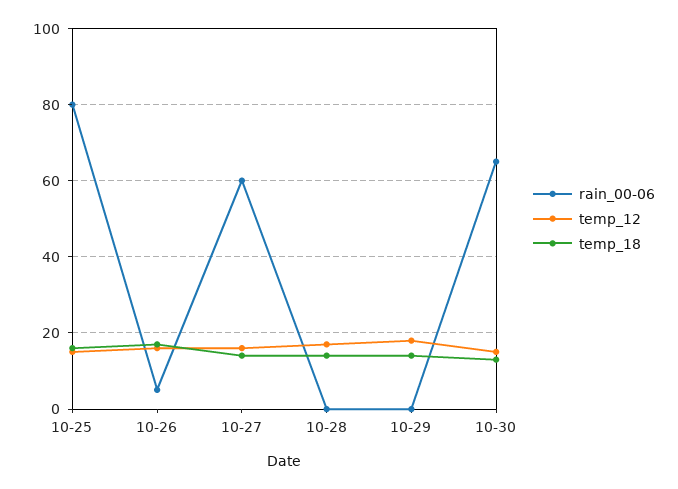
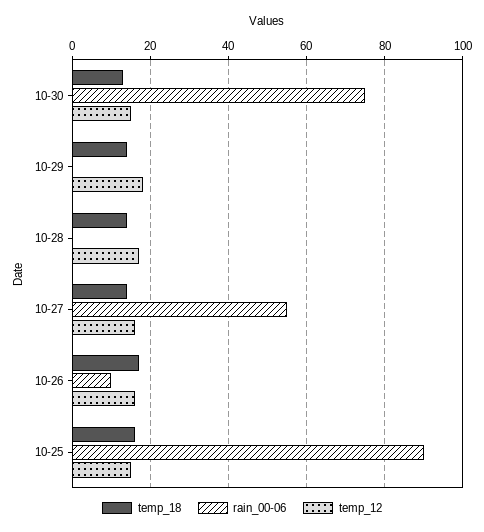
rain_00-06, 10-25: 80 -> 90
rain_00-06, 10-26: 5 -> 10
rain_00-06, 10-27: 60 -> 55
rain_00-06, 10-30: 65 -> 75

